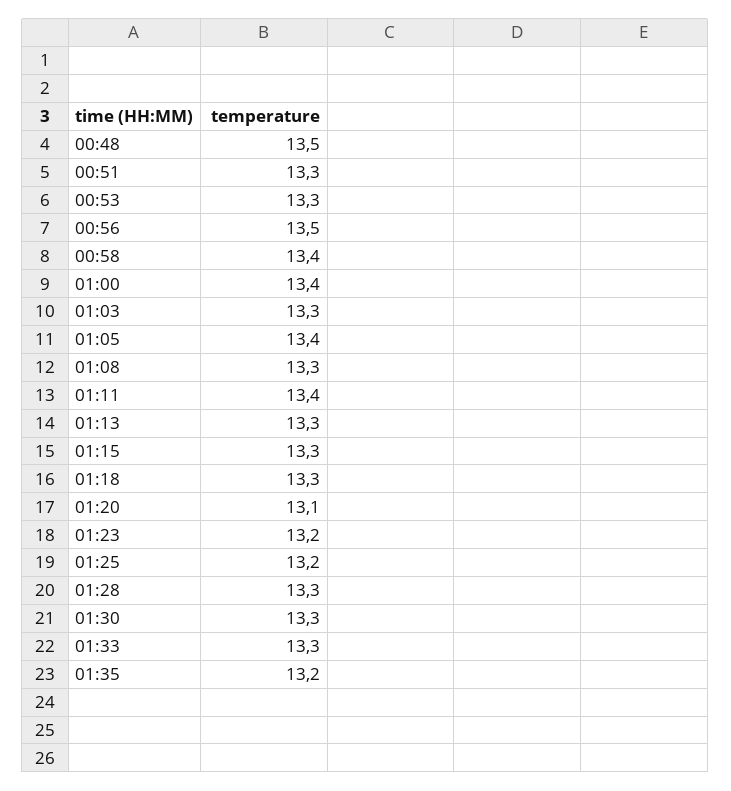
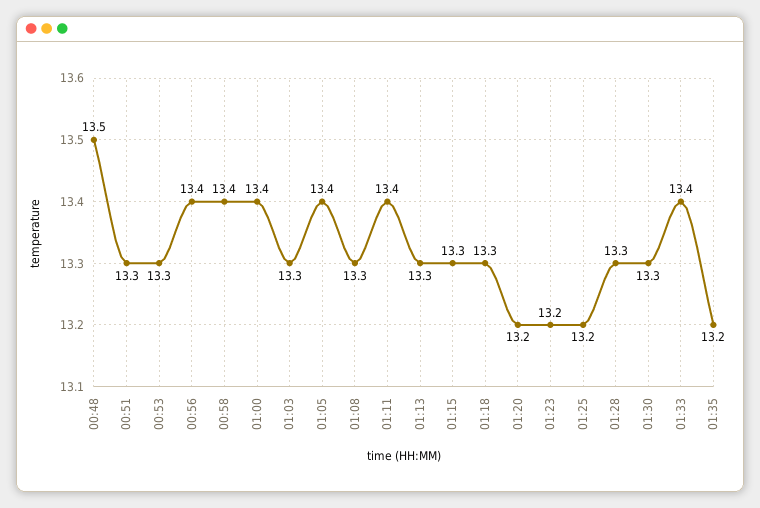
00:56: 13.5 -> 13.4
01:20: 13.1 -> 13.2
01:33: 13.3 -> 13.4

